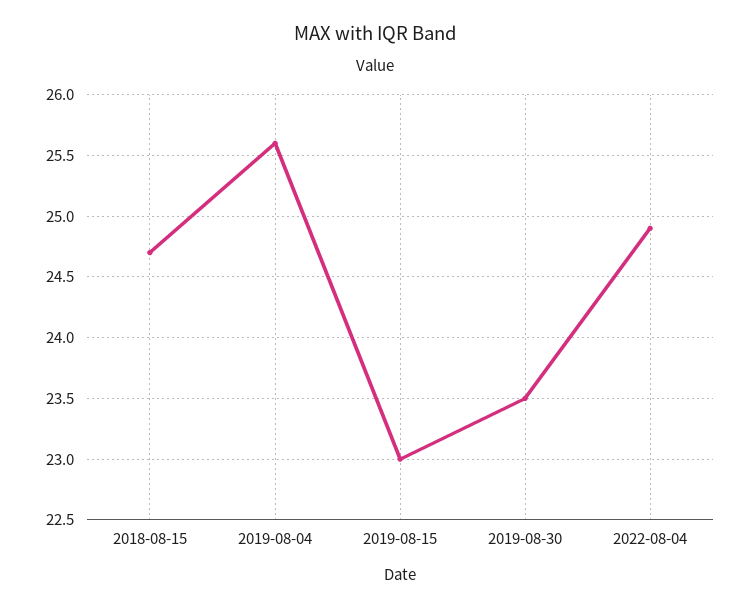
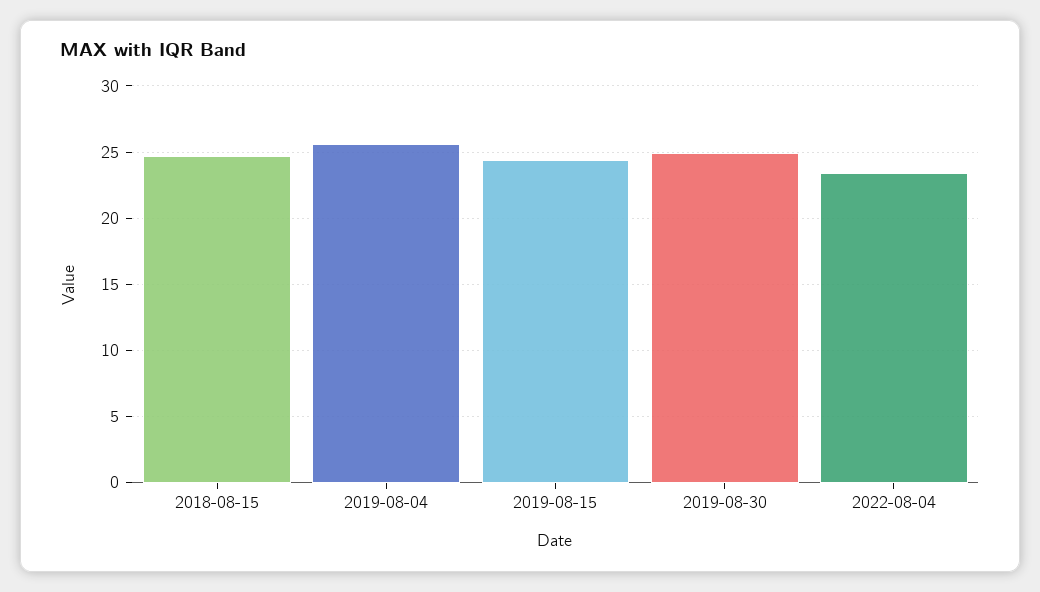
2019-08-15: 23 -> 24.5
2019-08-30: 23.5 -> 25
2022-08-04: 24.9 -> 23.5

